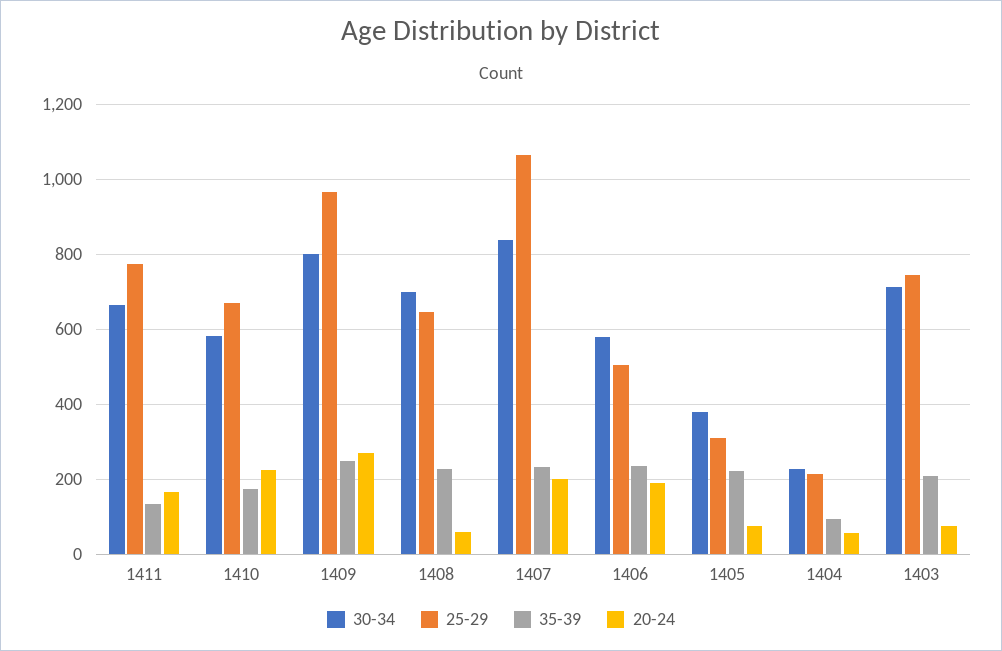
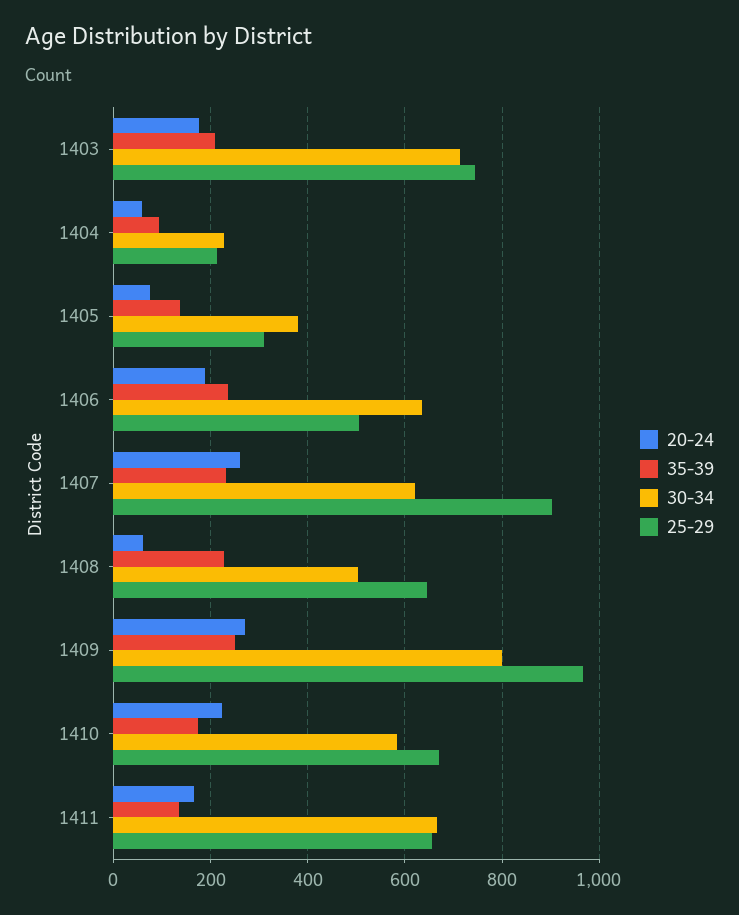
25-29, 1411: 780 -> 660
30-34, 1408: 700 -> 500
30-34, 1407: 840 -> 620
25-29, 1407: 1060 -> 900
20-24, 1407: 200 -> 260
30-34, 1406: 580 -> 640
35-39, 1405: 220 -> 140
20-24, 1403: 80 -> 180

